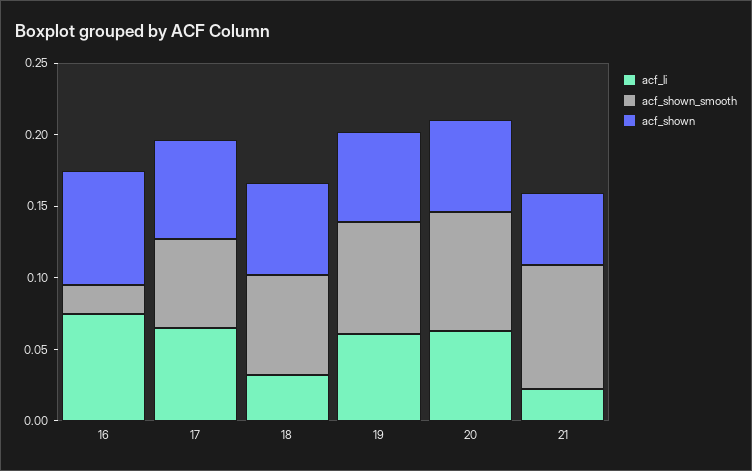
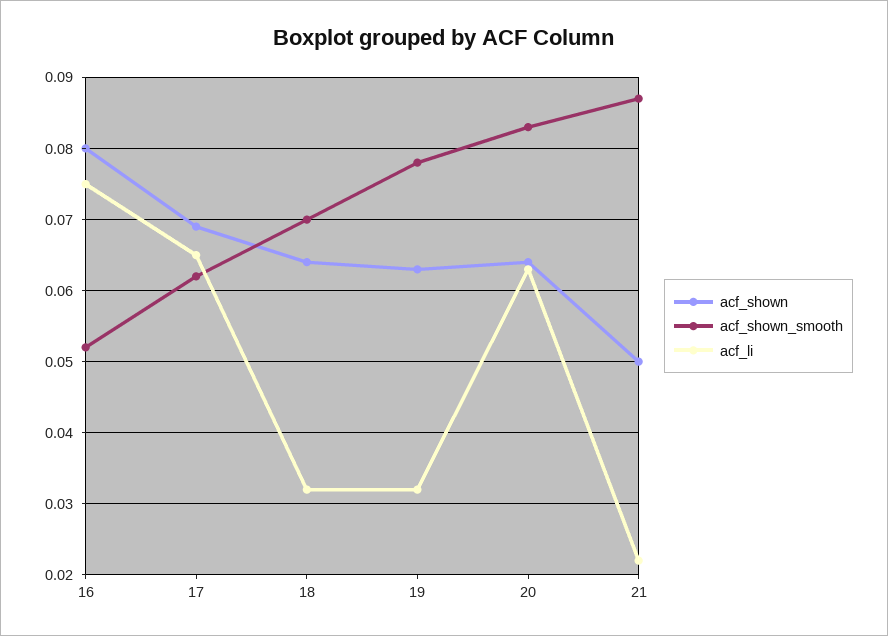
acf_shown_smooth, 16: 0.02 -> 0.052
acf_li, 19: 0.06 -> 0.032

